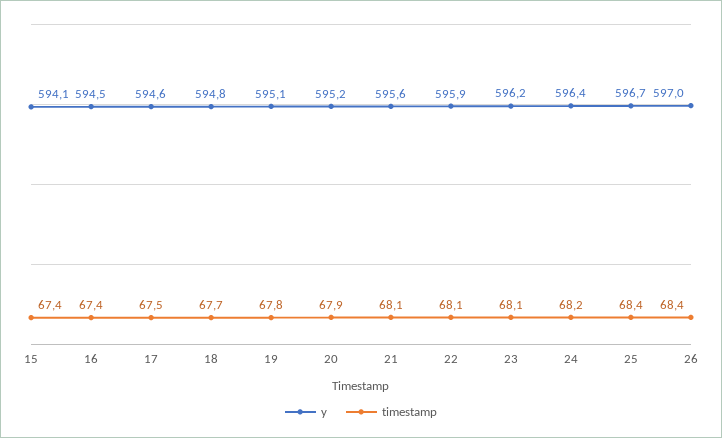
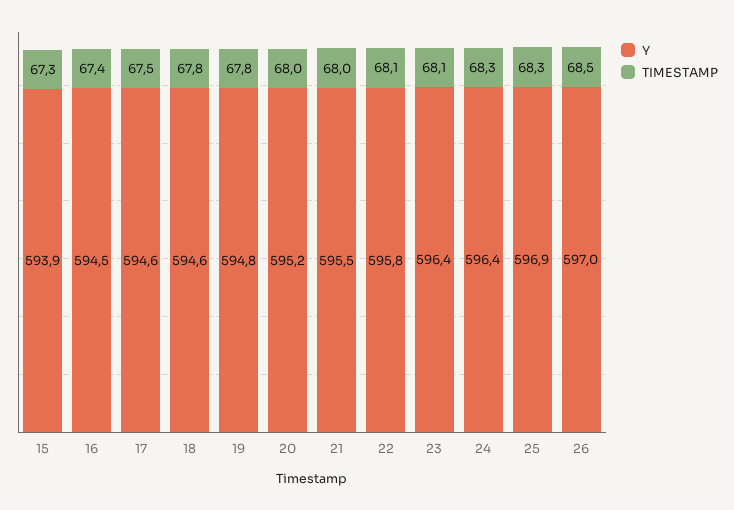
y, 15: 594.1 -> 593.9
timestamp, 15: 67.4 -> 67.3
y, 18: 594.8 -> 594.6
timestamp, 18: 67.7 -> 67.8
y, 19: 595.1 -> 594.8
timestamp, 20: 67.9 -> 68
y, 21: 595.6 -> 595.5
timestamp, 21: 68.1 -> 68
y, 22: 595.9 -> 595.8
y, 23: 596.2 -> 596.4
timestamp, 24: 68.2 -> 68.3
y, 25: 596.7 -> 596.9
timestamp, 25: 68.4 -> 68.3
timestamp, 26: 68.4 -> 68.5

